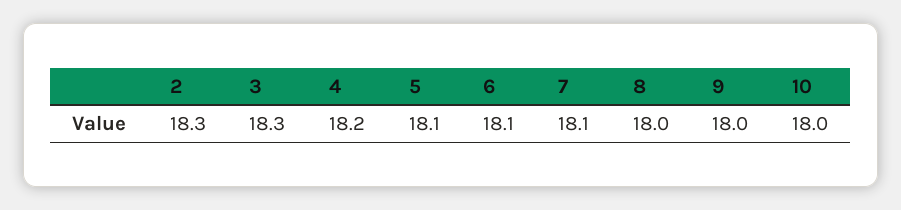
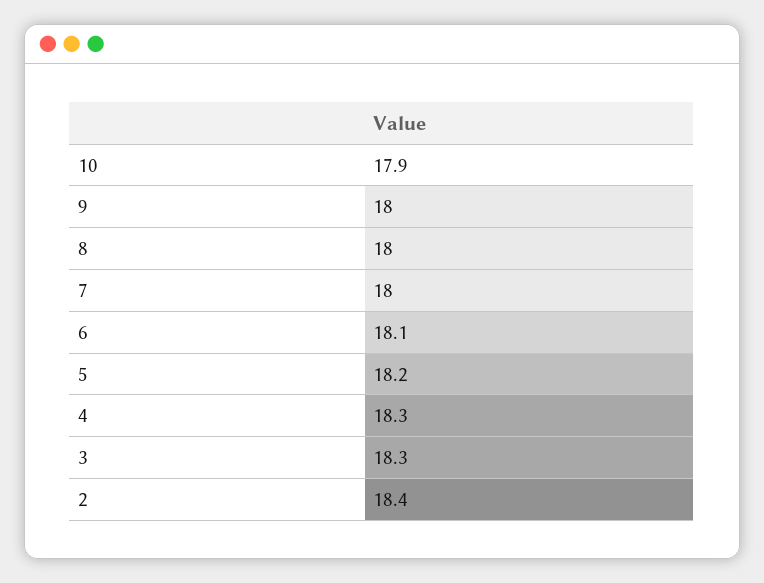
2: 18.3 -> 18.4
4: 18.2 -> 18.3
5: 18.1 -> 18.2
7: 18.1 -> 18
10: 18 -> 17.9

